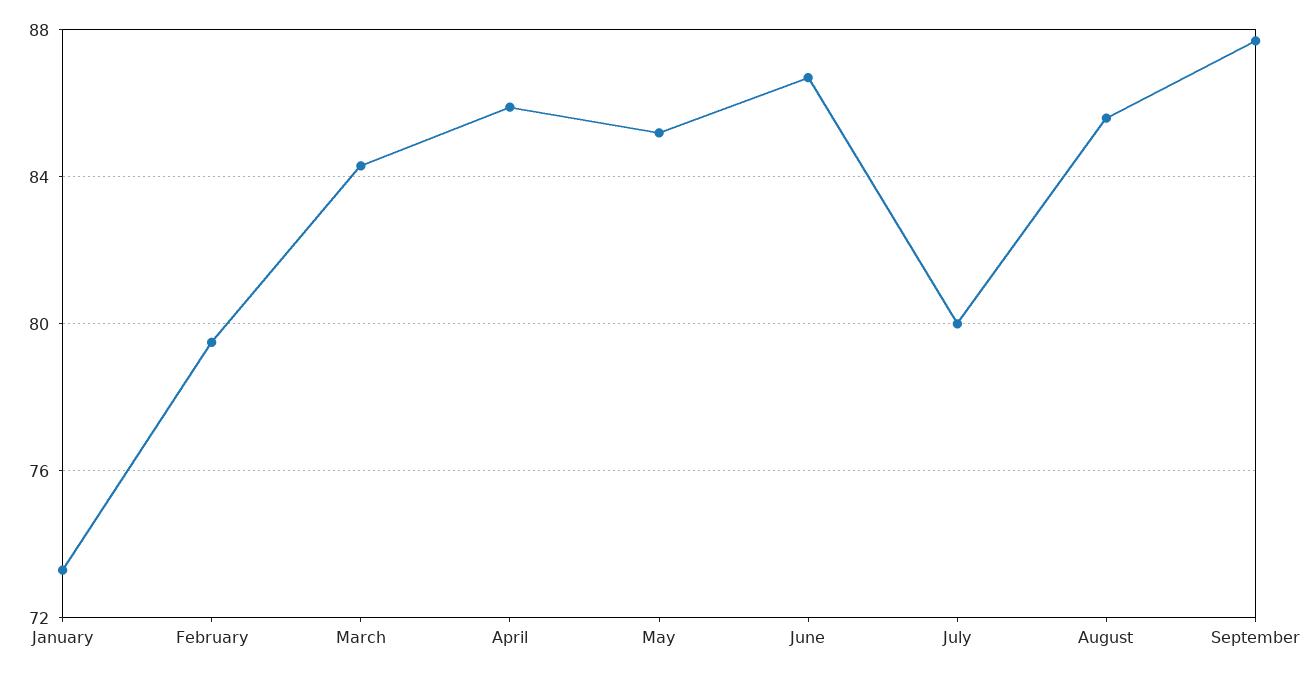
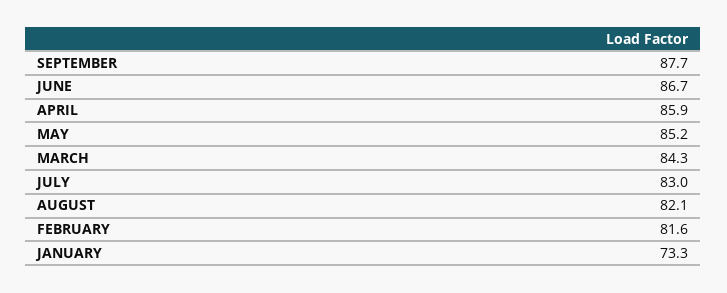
February: 79.5 -> 81.6
July: 80 -> 83
August: 85.5 -> 82.1

